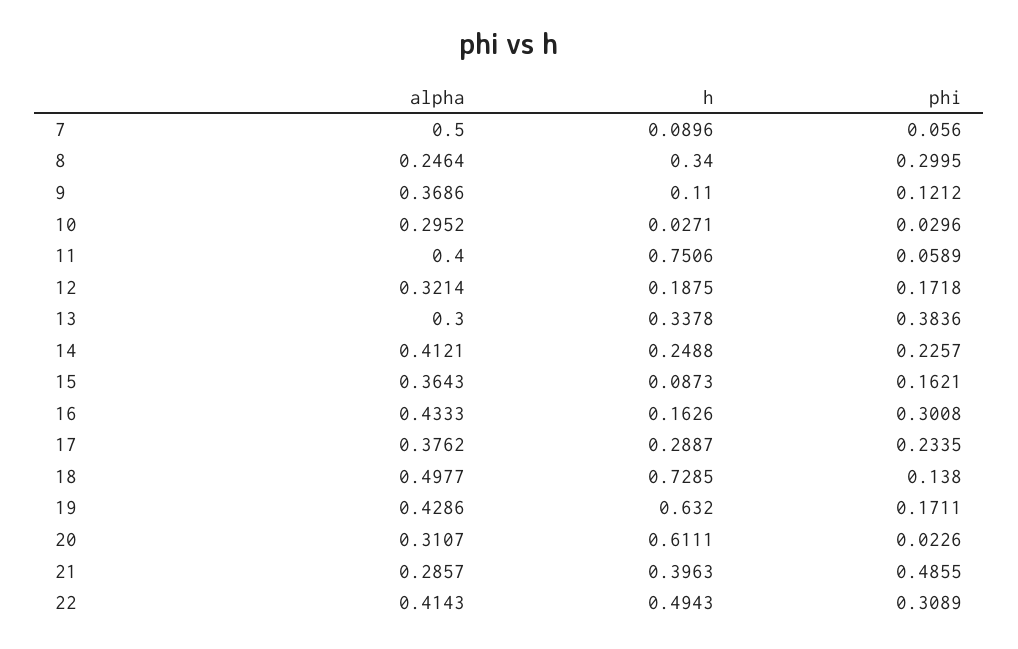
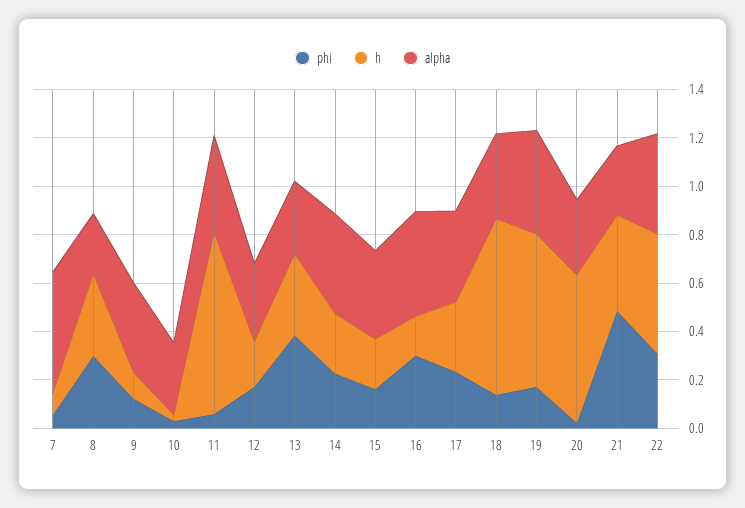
h, 15: 0.0873 -> 0.2
alpha, 18: 0.4977 -> 0.35

